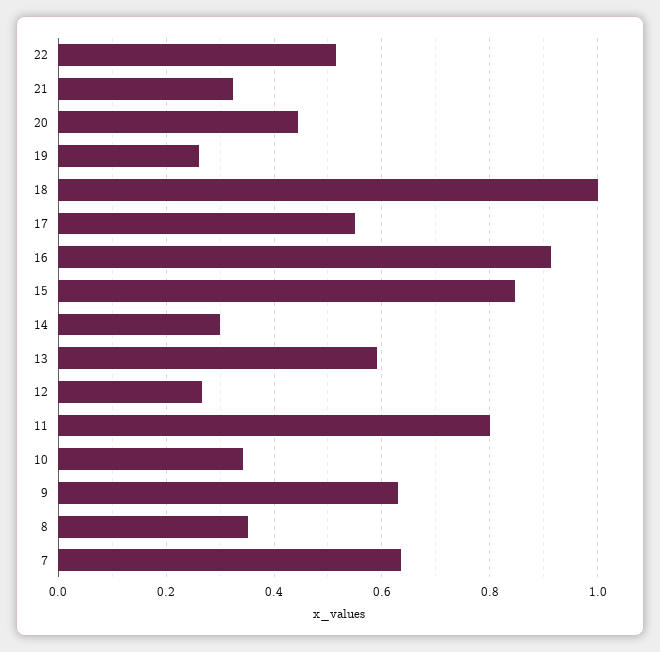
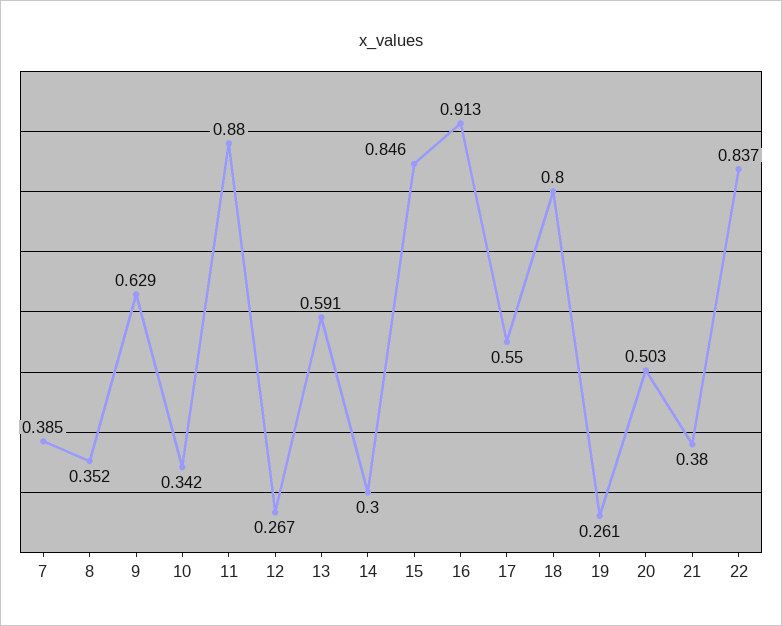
22: 0.52 -> 0.837
21: 0.32 -> 0.38
20: 0.44 -> 0.503
18: 1 -> 0.8
11: 0.8 -> 0.88
7: 0.64 -> 0.385

